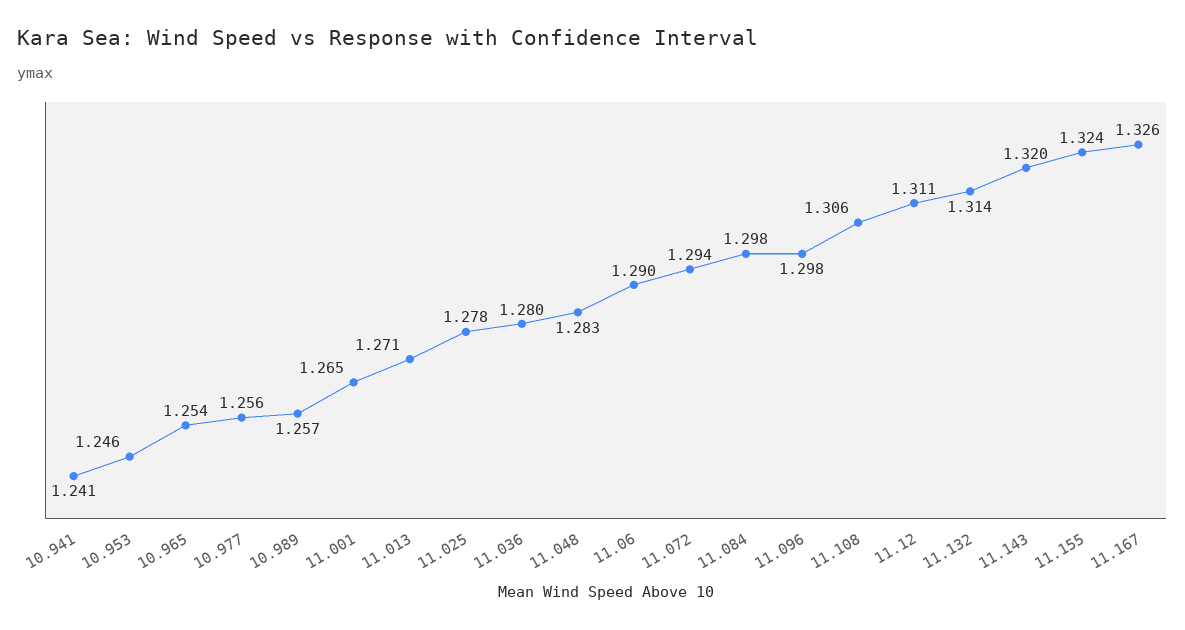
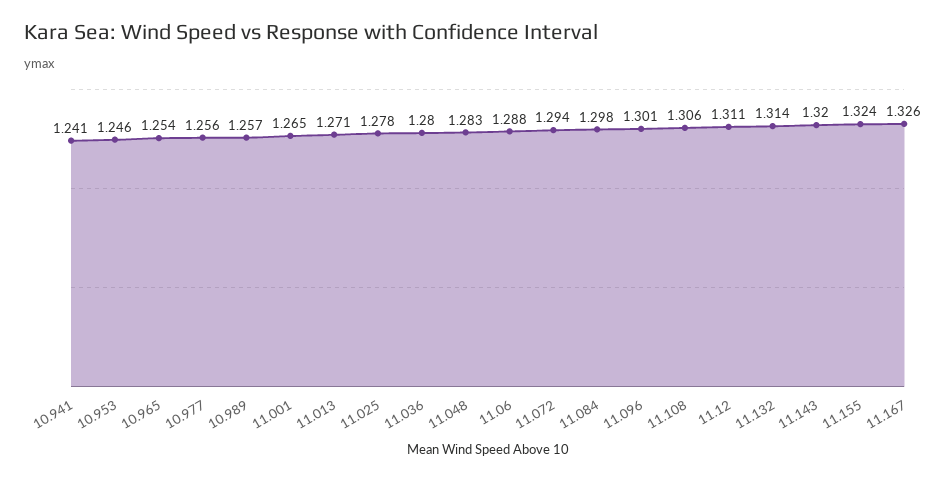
11.06: 1.29 -> 1.288
11.096: 1.298 -> 1.301

